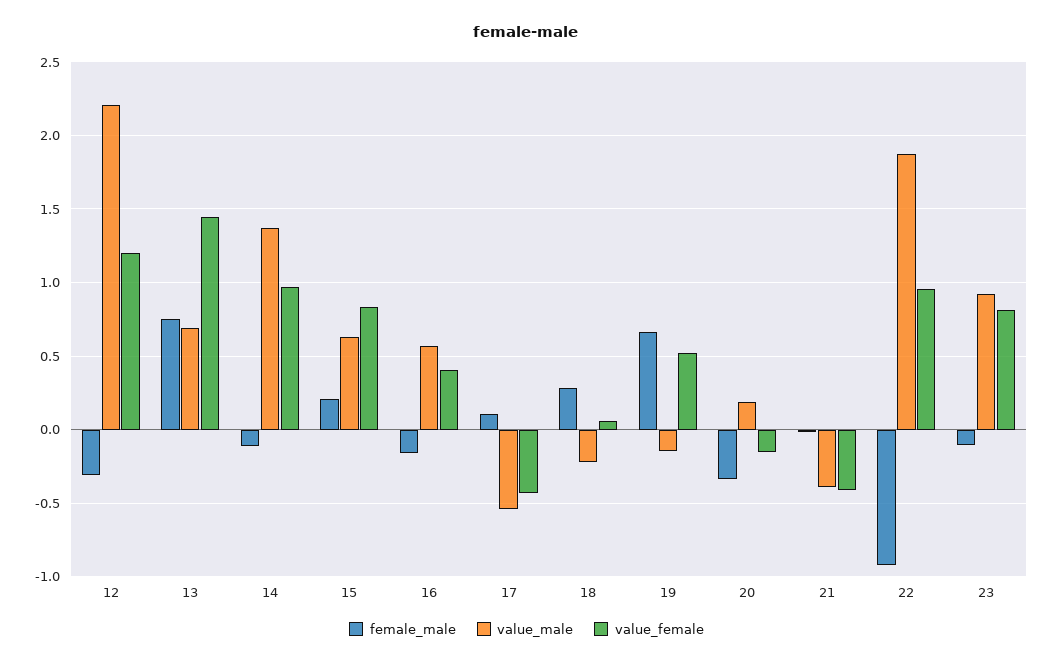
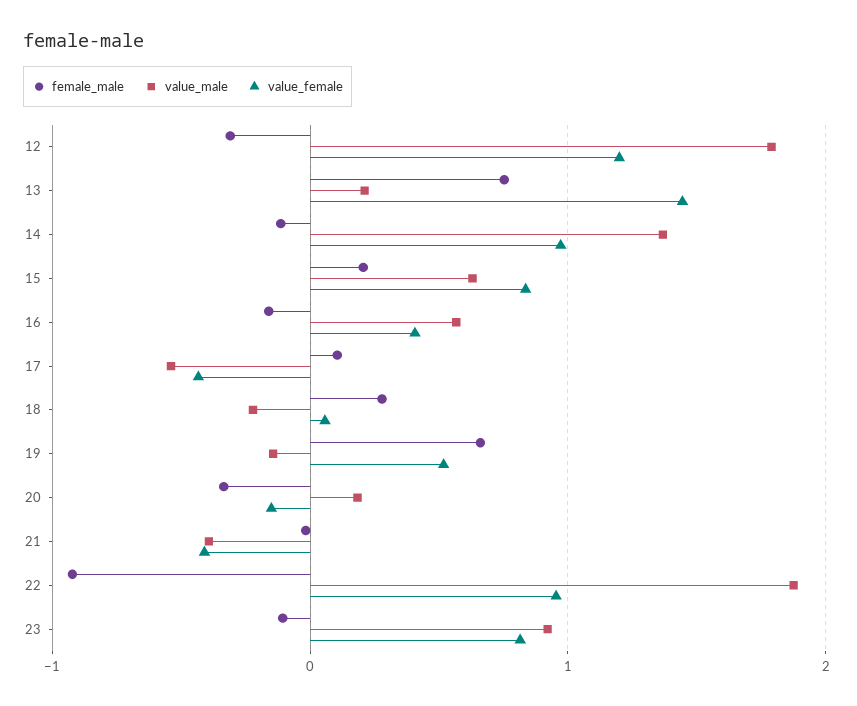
value_male, 12: 2.2 -> 1.8
value_male, 13: 0.7 -> 0.2

